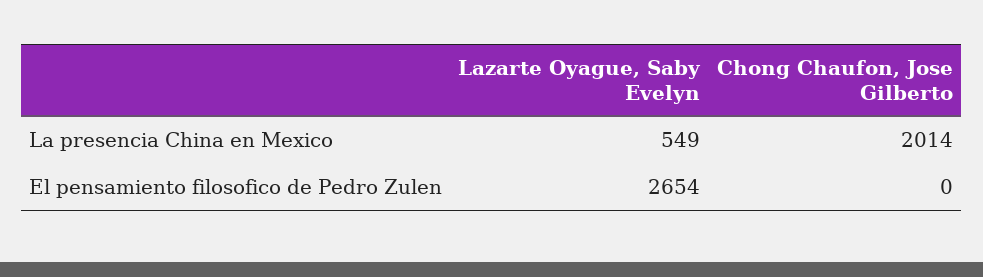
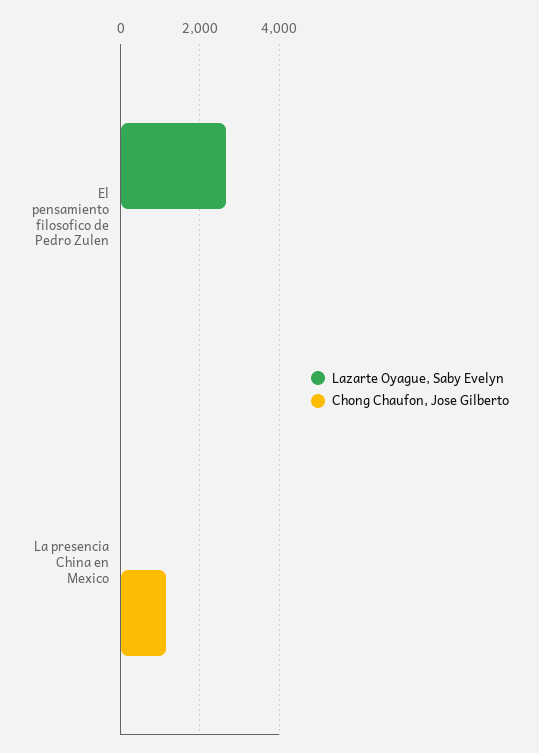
Lazarte Oyague, Saby Evelyn, La presencia China en Mexico: 549 -> 0
Chong Chaufon, Jose Gilberto, La presencia China en Mexico: 2014 -> 1200

